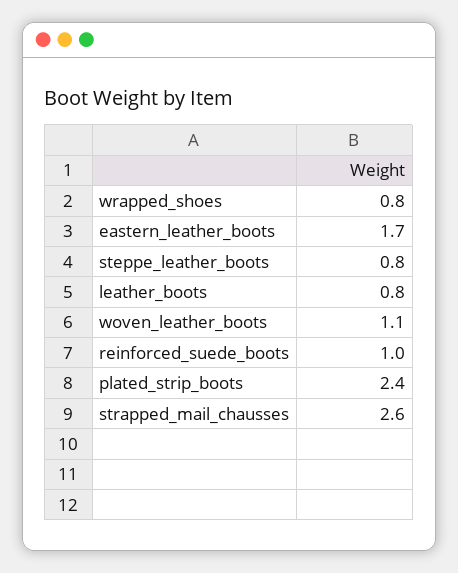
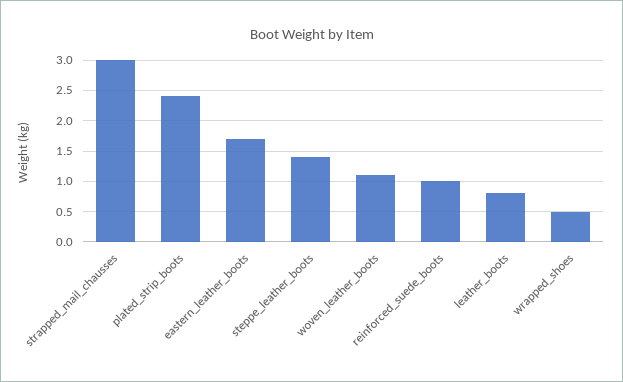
wrapped_shoes: 0.8 -> 0.5
steppe_leather_boots: 0.8 -> 1.4
strapped_mail_chausses: 2.6 -> 3

